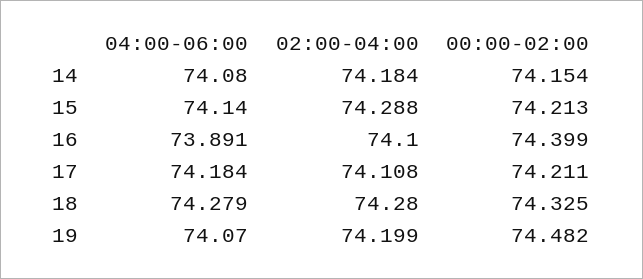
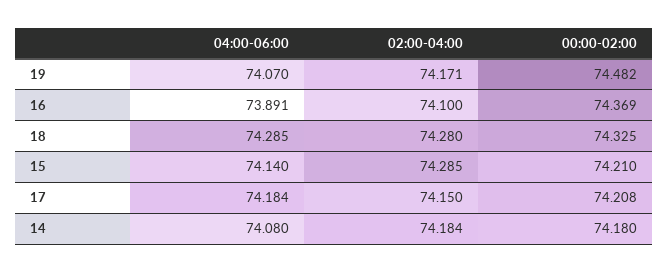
00:00-02:00, 14: 74.154 -> 74.18
02:00-04:00, 15: 74.288 -> 74.285
00:00-02:00, 15: 74.213 -> 74.21
00:00-02:00, 16: 74.399 -> 74.369
02:00-04:00, 17: 74.108 -> 74.15
00:00-02:00, 17: 74.211 -> 74.208
04:00-06:00, 18: 74.279 -> 74.285
02:00-04:00, 19: 74.199 -> 74.171

